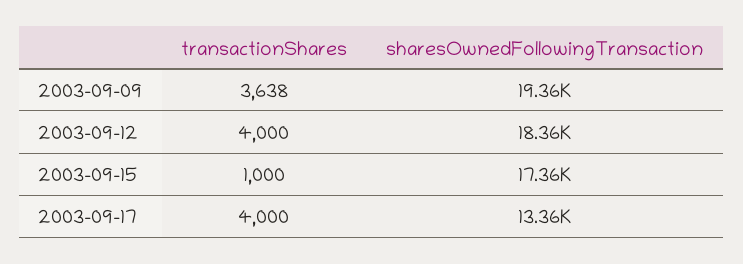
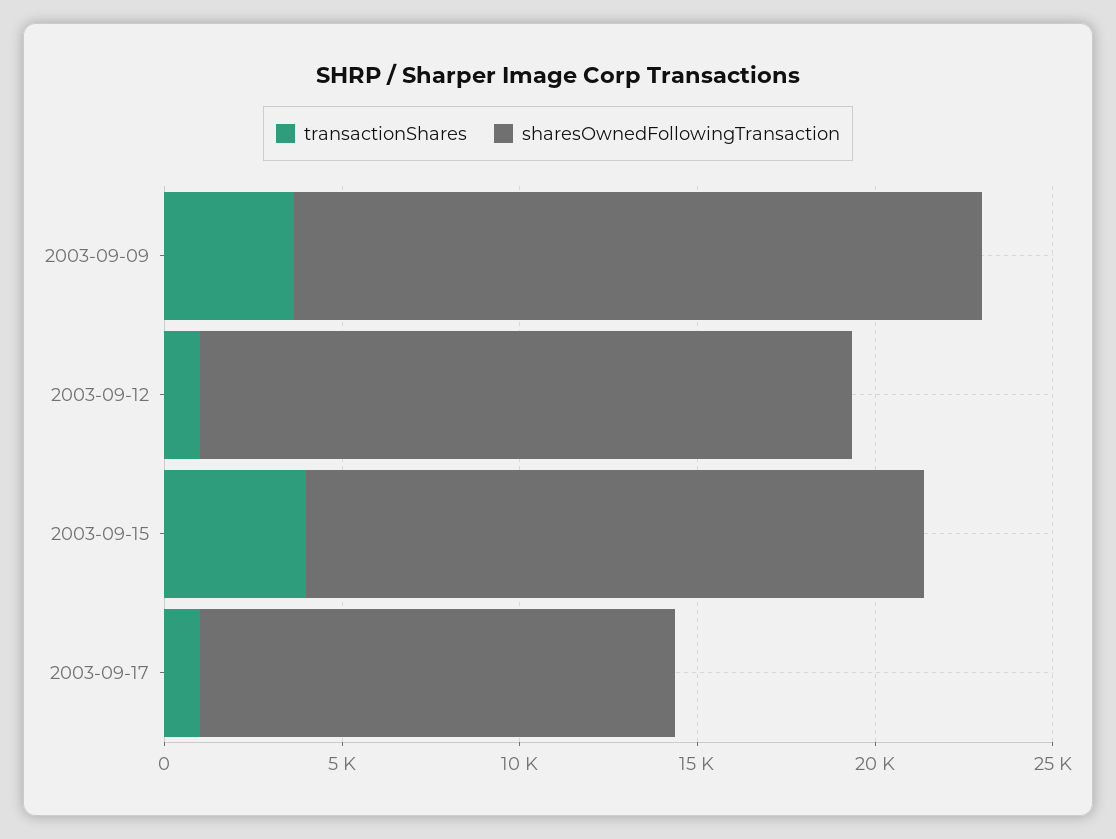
transactionShares, 2003-09-12: 4000 -> 1000
transactionShares, 2003-09-15: 1000 -> 4000
transactionShares, 2003-09-17: 4000 -> 1000

